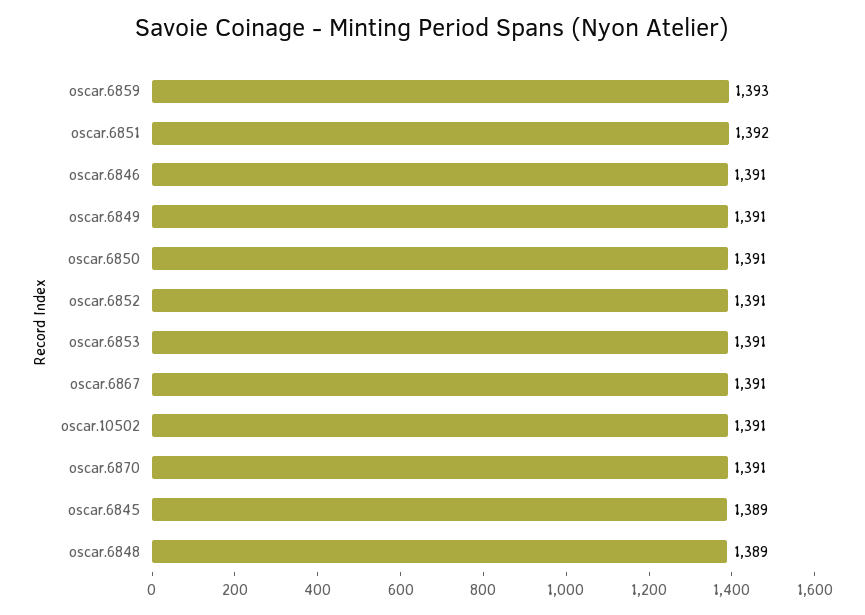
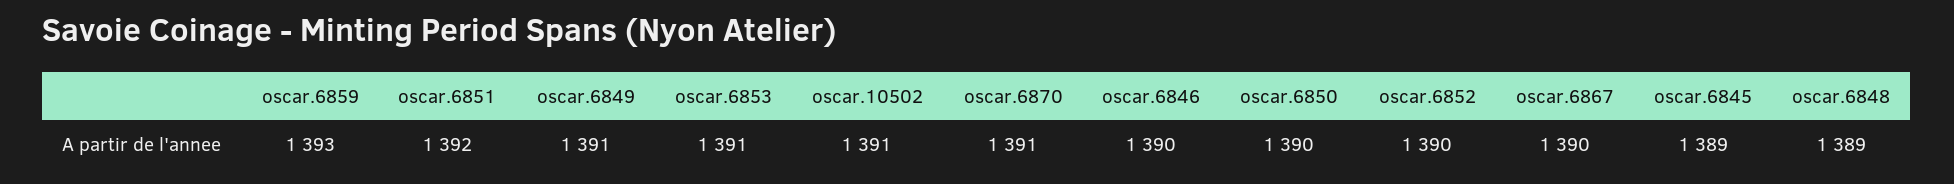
oscar.6846: 1391 -> 1390
oscar.6850: 1391 -> 1390
oscar.6852: 1391 -> 1390
oscar.6867: 1391 -> 1390

